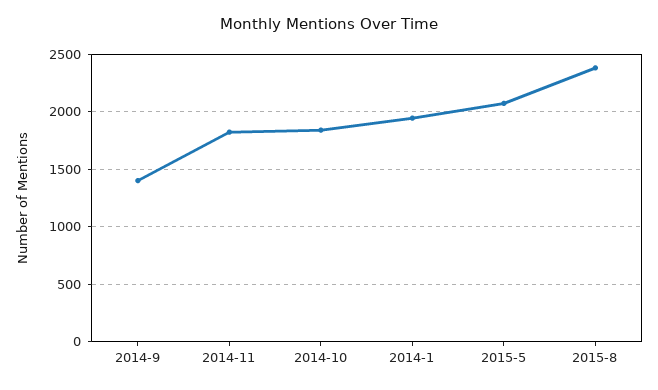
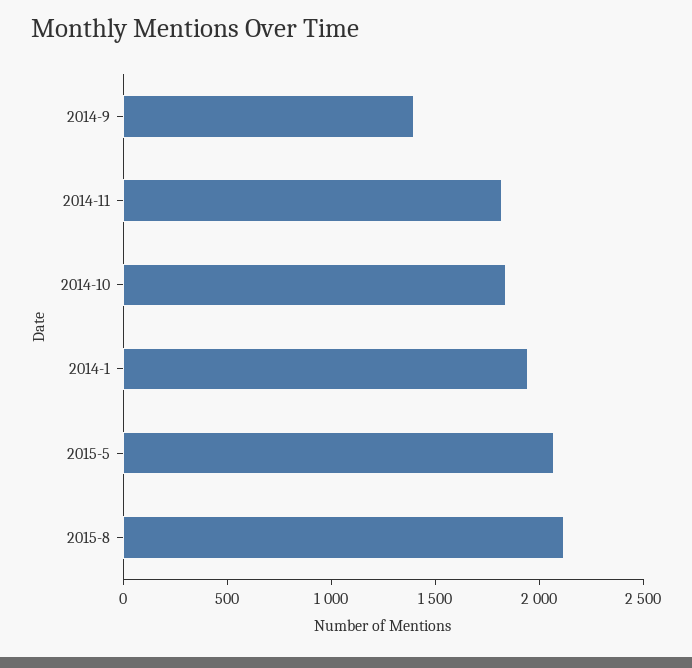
2015-8: 2400 -> 2100

